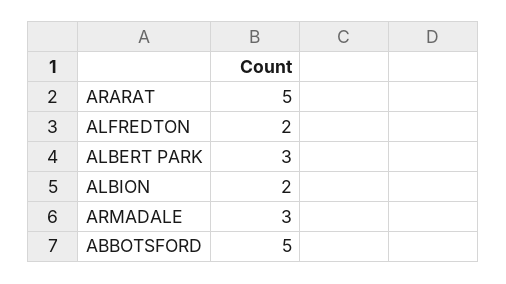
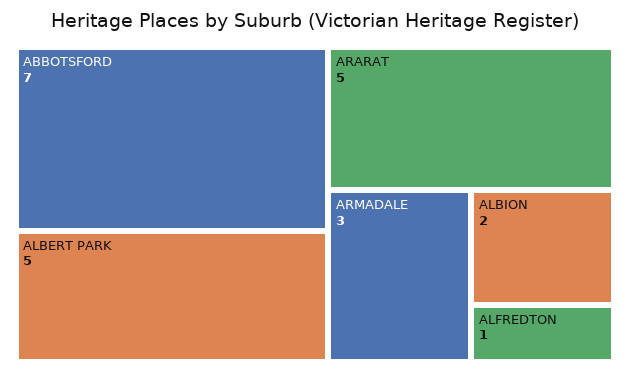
ALFREDTON: 2 -> 1
ALBERT PARK: 3 -> 5
ABBOTSFORD: 5 -> 7

